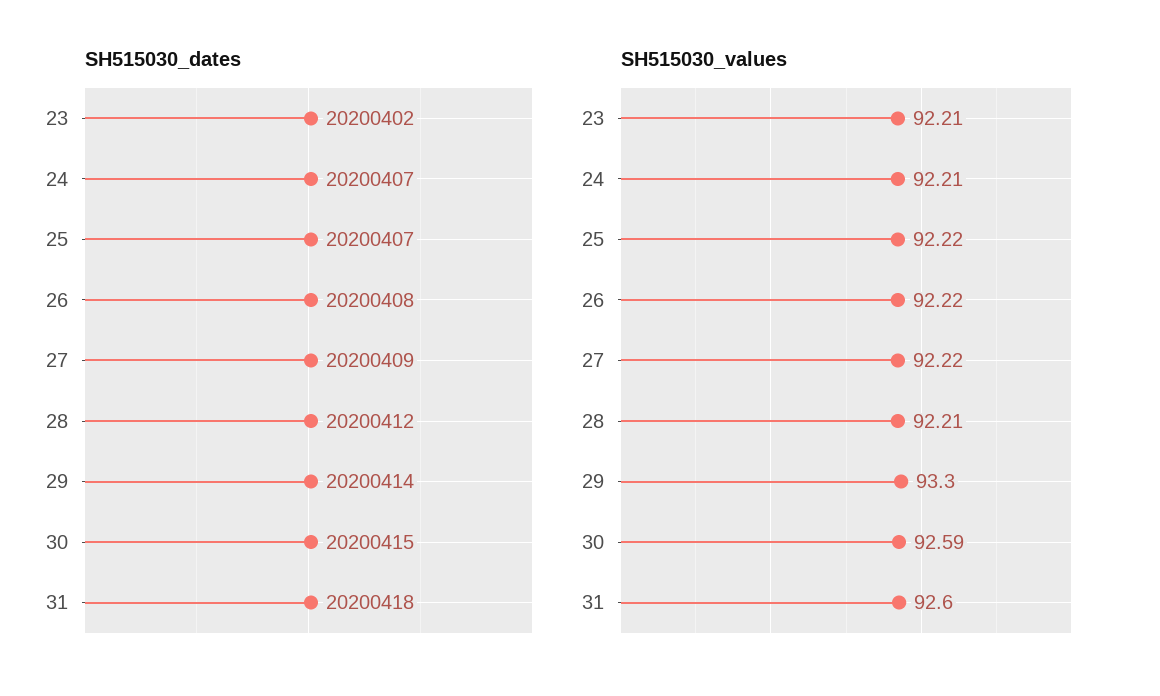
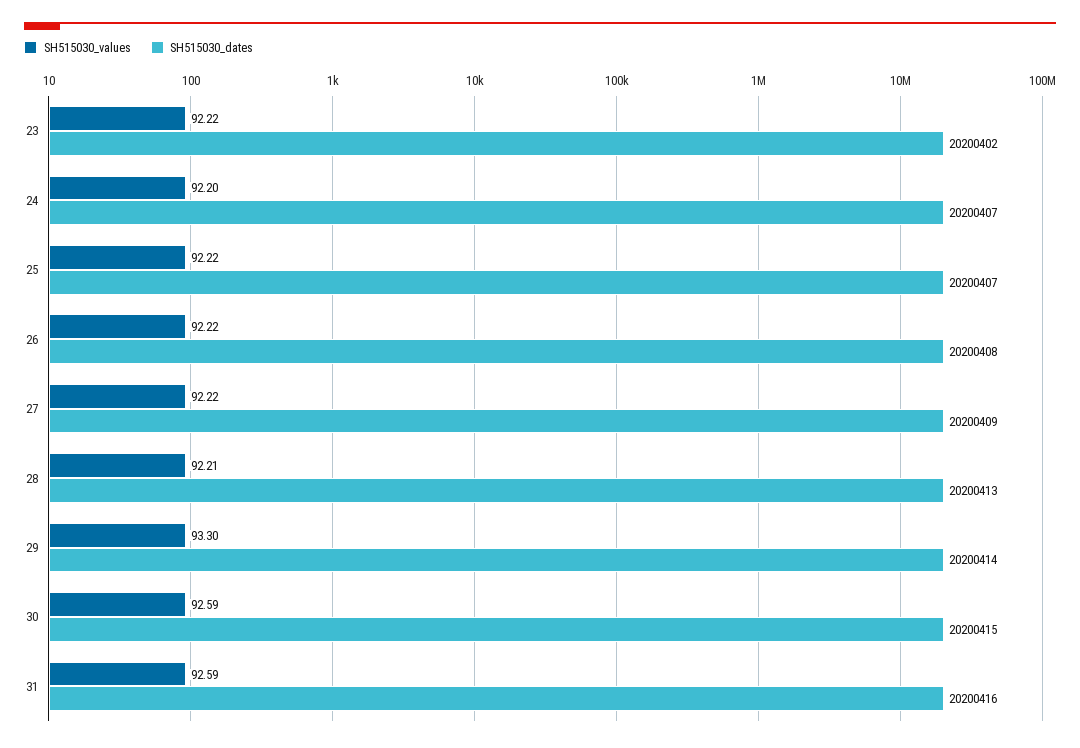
SH515030_dates, 28: 20200412 -> 20200413
SH515030_dates, 31: 20200418 -> 20200416
SH515030_values, 23: 92.21 -> 92.22
SH515030_values, 24: 92.21 -> 92.2
SH515030_values, 31: 92.6 -> 92.59

